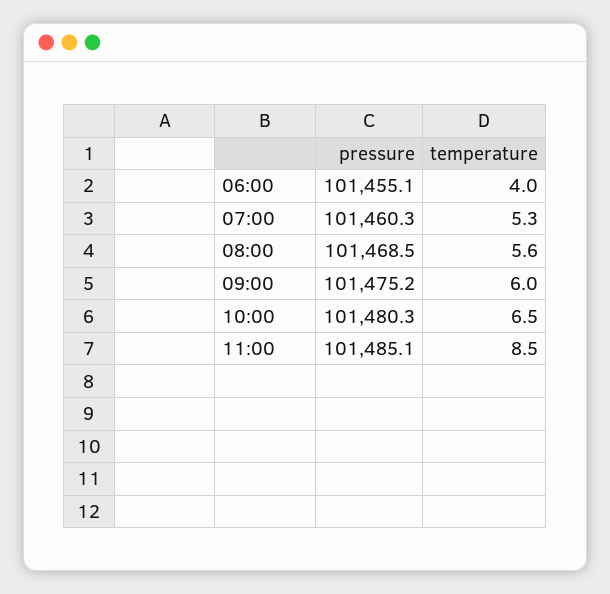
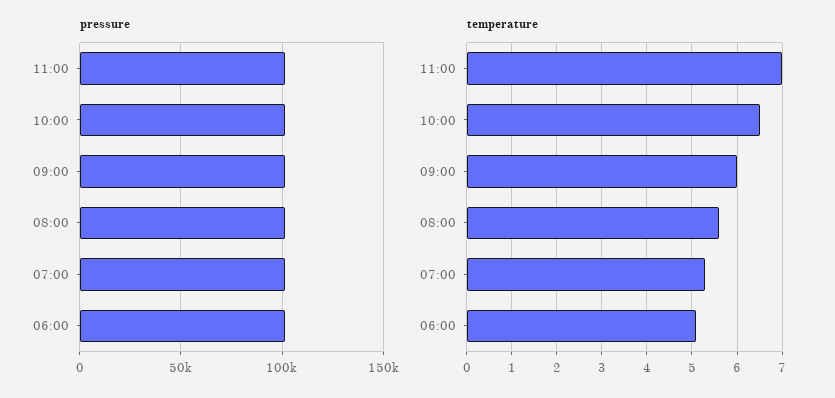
temperature, 06:00: 4 -> 5
temperature, 11:00: 8.5 -> 7

